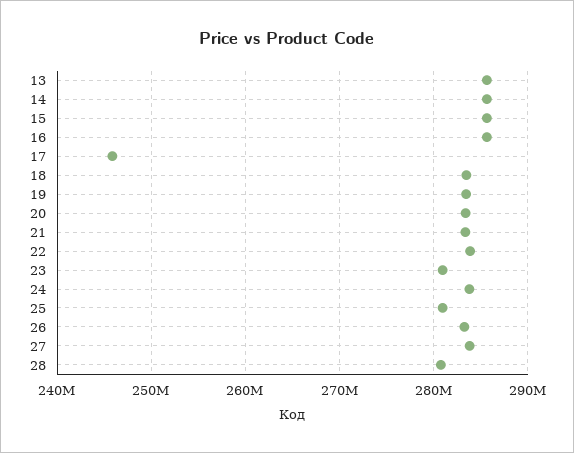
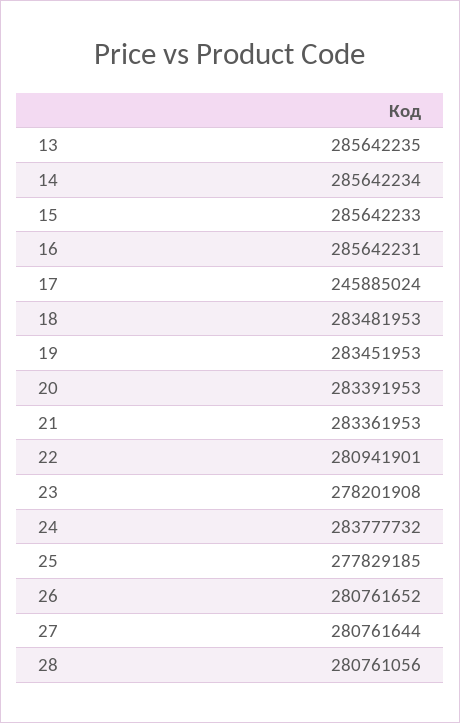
22: 284000000 -> 280941901
23: 281000000 -> 278201908
25: 281000000 -> 277829185
26: 283000000 -> 280761652
27: 284000000 -> 280761644

